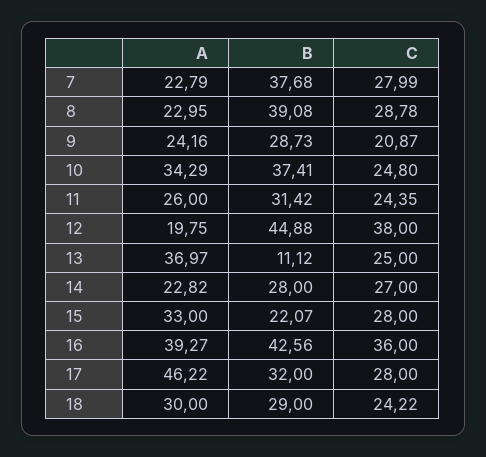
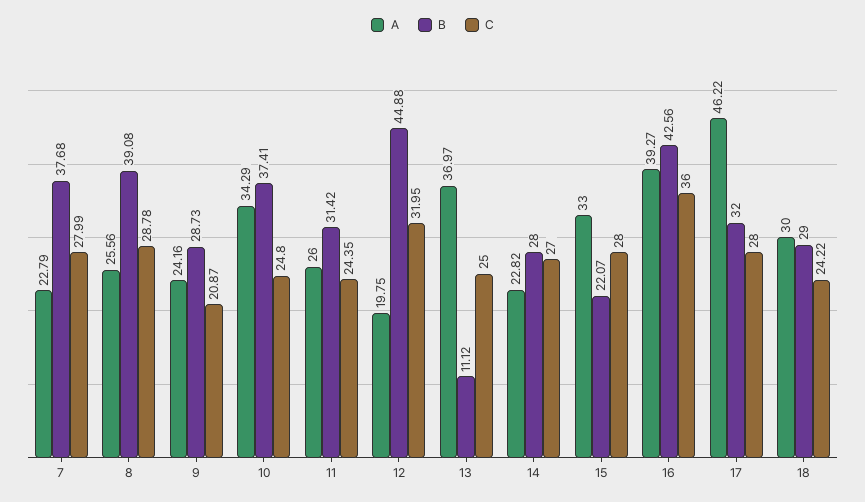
A, 8: 22.95 -> 25.56
C, 12: 38 -> 31.95

